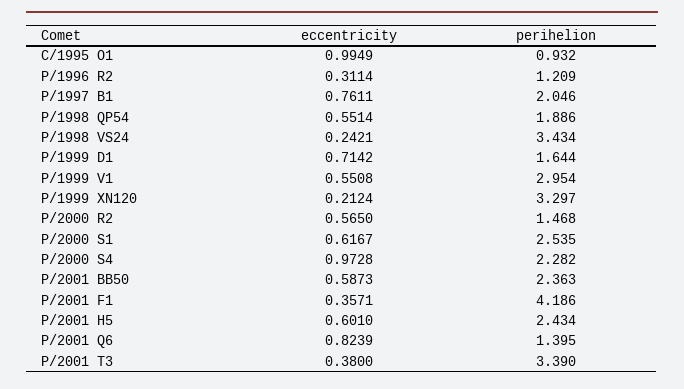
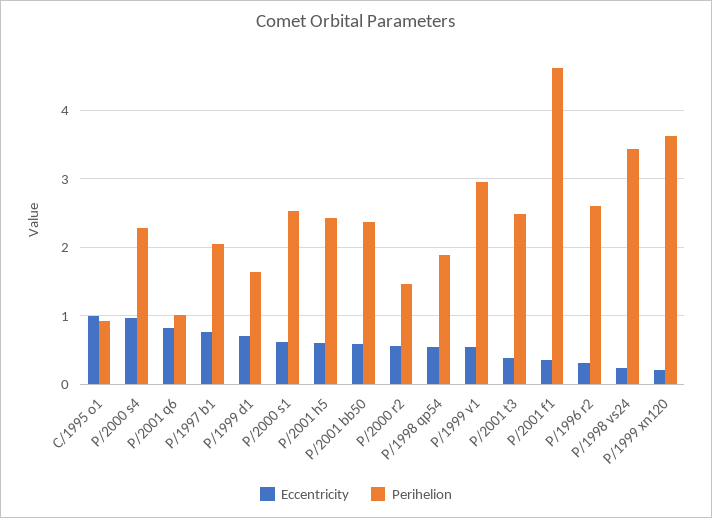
perihelion, P/1996 R2: 1.209 -> 2.6
perihelion, P/1999 XN120: 3.297 -> 3.6
perihelion, P/2001 F1: 4.186 -> 4.6
perihelion, P/2001 Q6: 1.395 -> 1
perihelion, P/2001 T3: 3.39 -> 2.5

